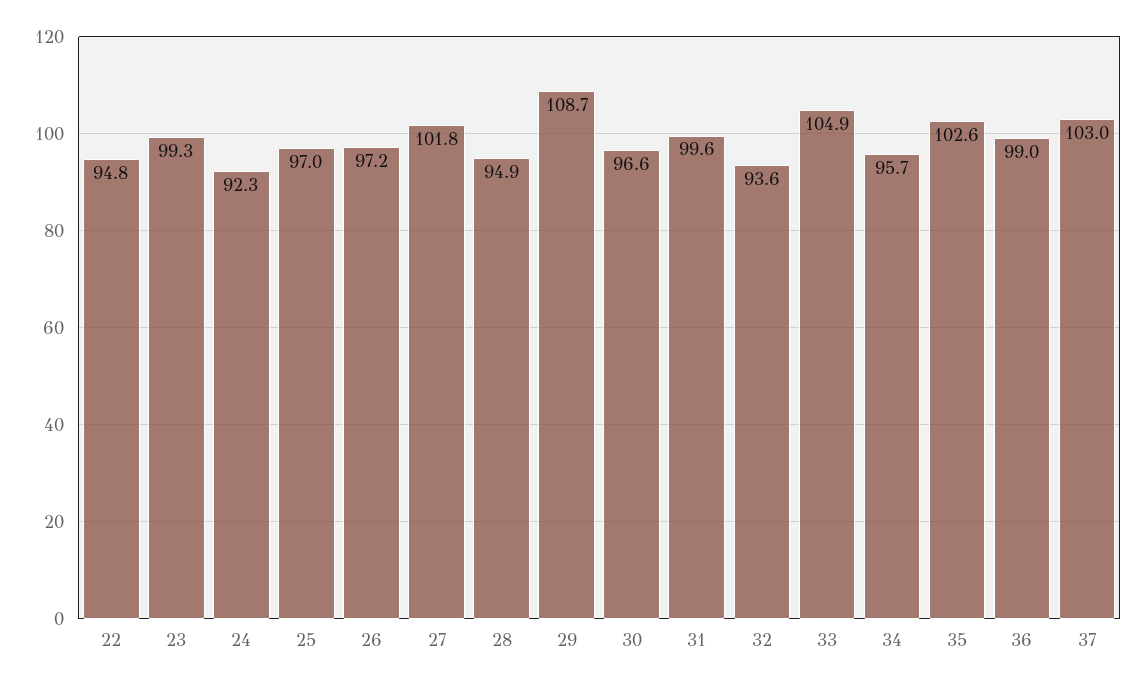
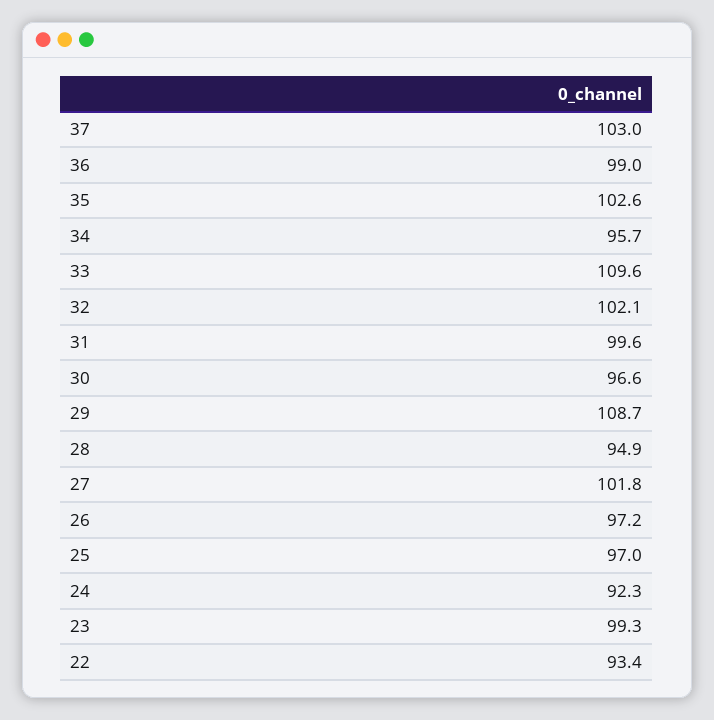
22: 94.8 -> 93.4
32: 93.6 -> 102.1
33: 104.9 -> 109.6

